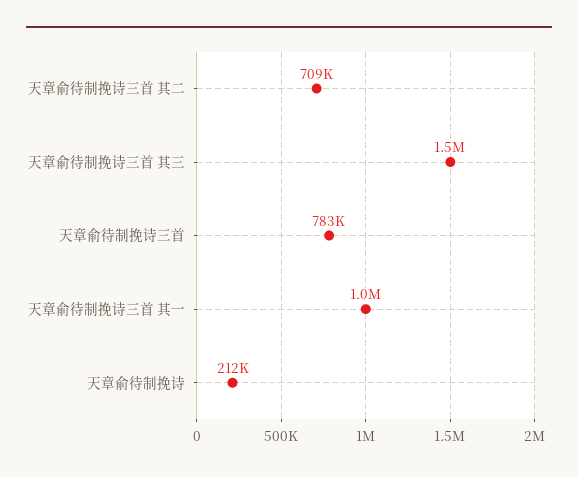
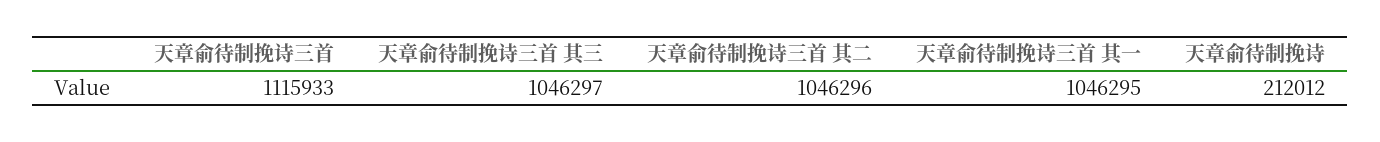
天章俞待制挽诗三首 其二: 709000 -> 1046296
天章俞待制挽诗三首 其三: 1500000 -> 1046297
天章俞待制挽诗三首: 783000 -> 1115933

